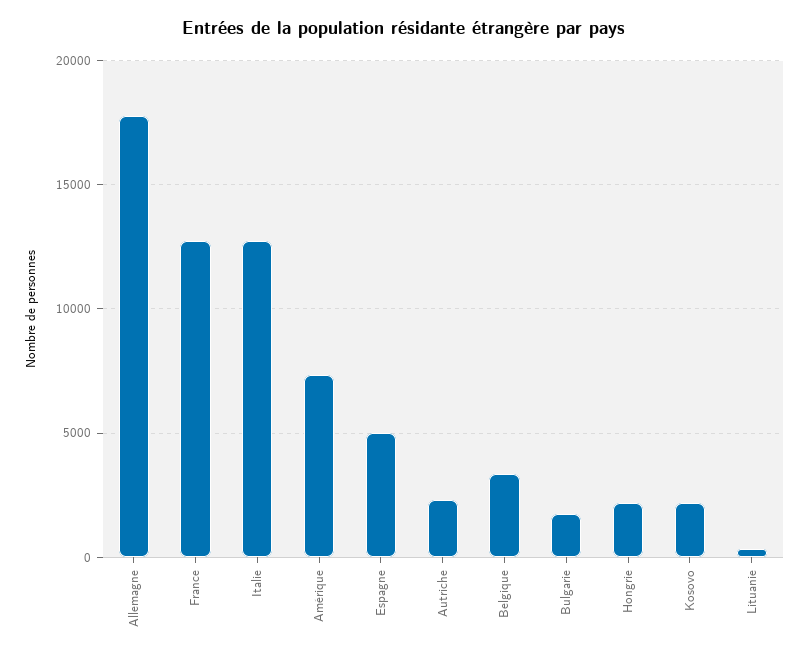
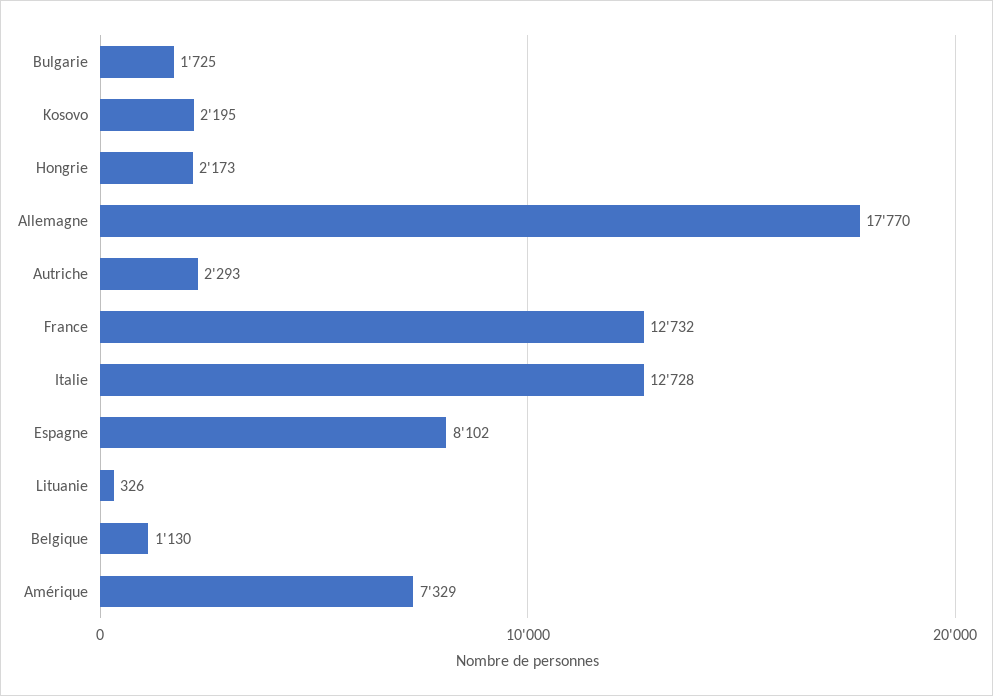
Espagne: 5000 -> 8102
Belgique: 3500 -> 1130

